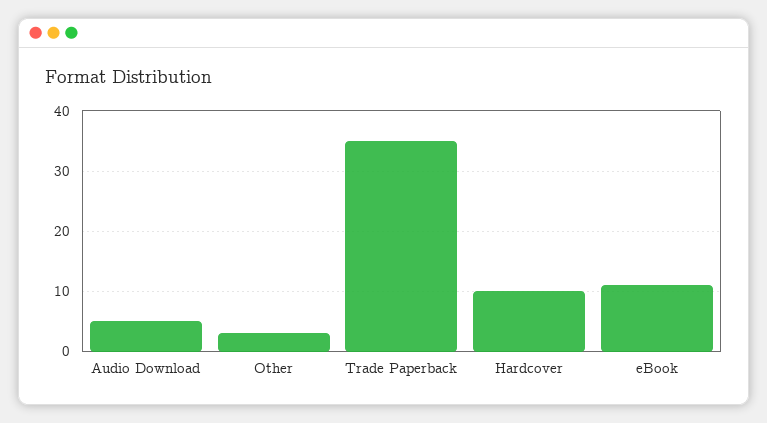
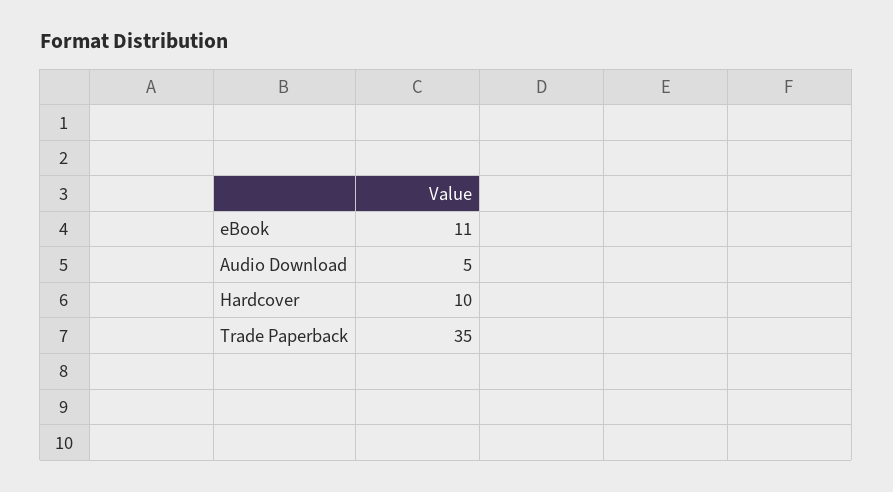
Other: 3 -> none

